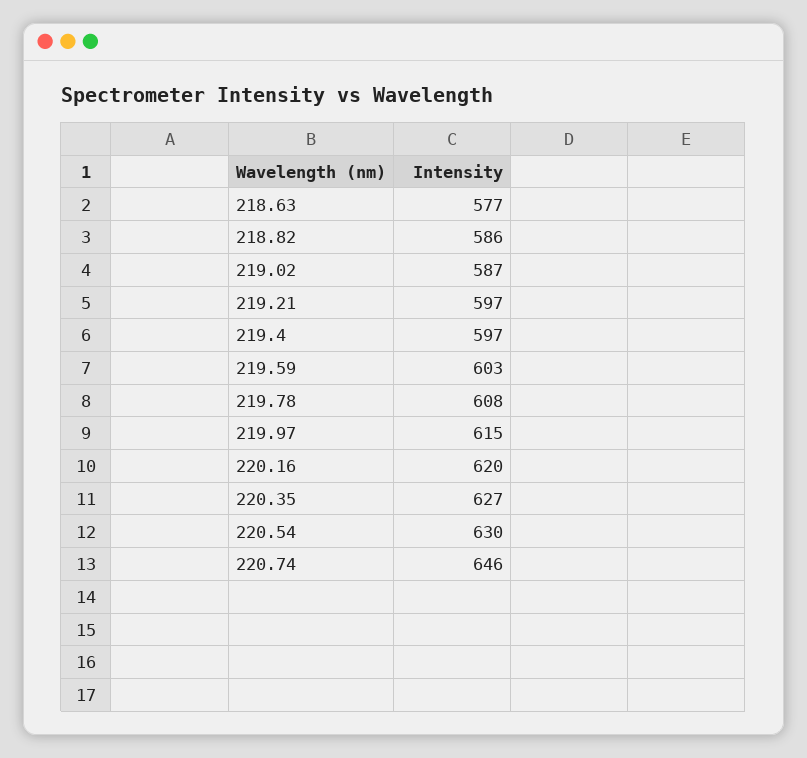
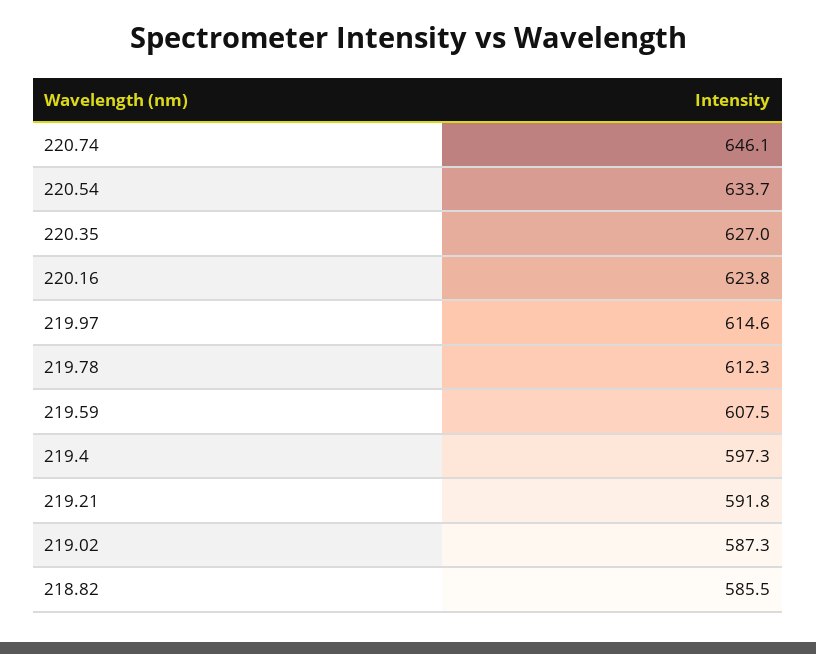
218.63: 577 -> none
219.21: 597 -> 591.8
219.59: 603 -> 607.5
219.78: 608 -> 612.3
220.16: 620 -> 623.8
220.54: 630 -> 633.7

